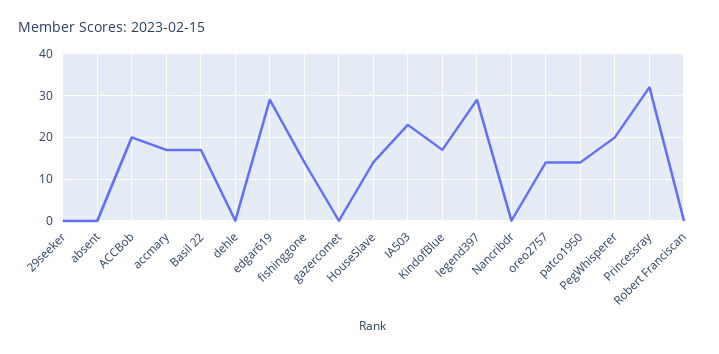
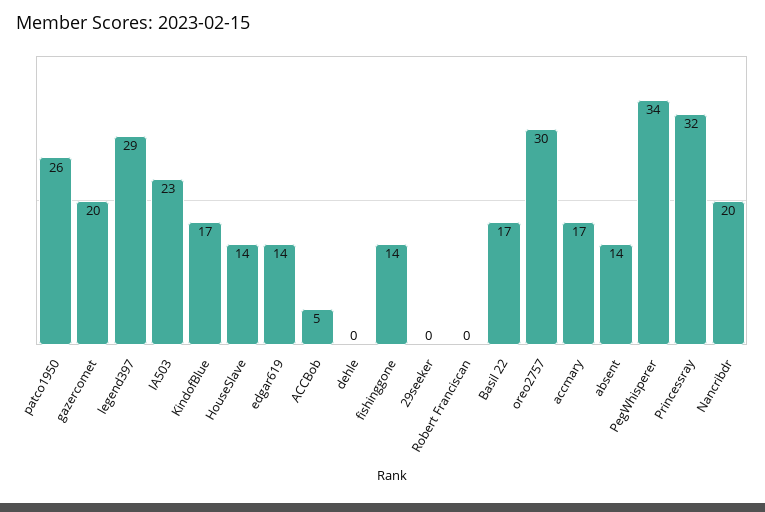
absent: 0 -> 14
ACCBob: 20 -> 5
edgar619: 30 -> 14
gazercomet: 0 -> 20
Nancribdr: 0 -> 20
oreo2757: 15 -> 30
patco1950: 15 -> 26
PegWhisperer: 20 -> 34

